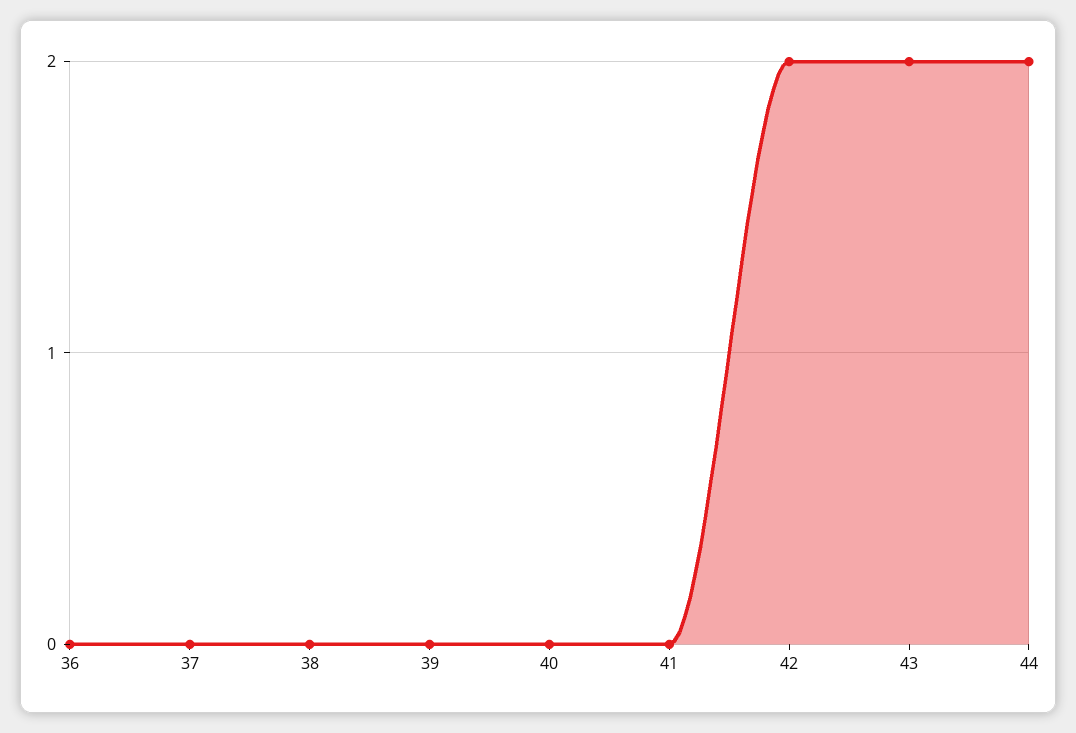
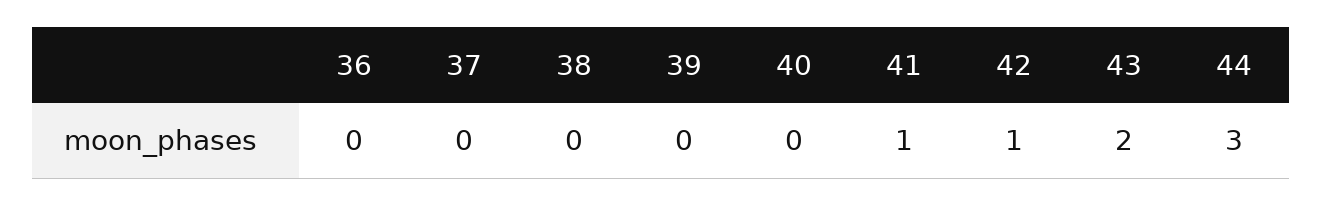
41: 0 -> 1
42: 2 -> 1
44: 2 -> 3

